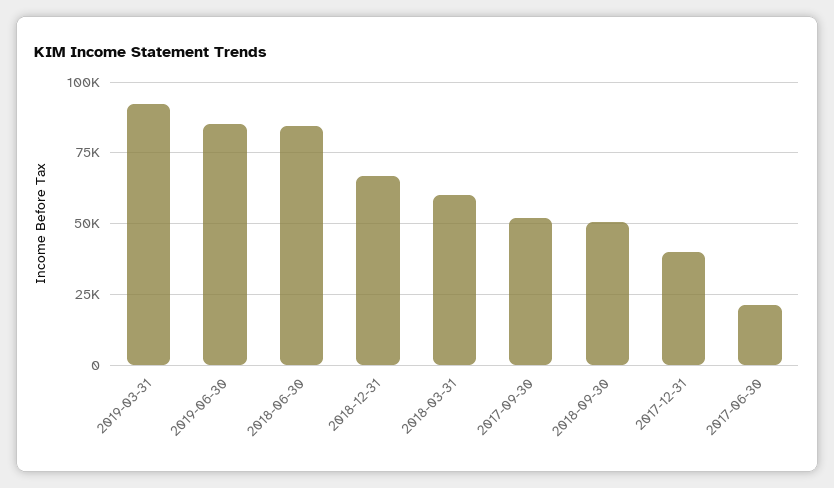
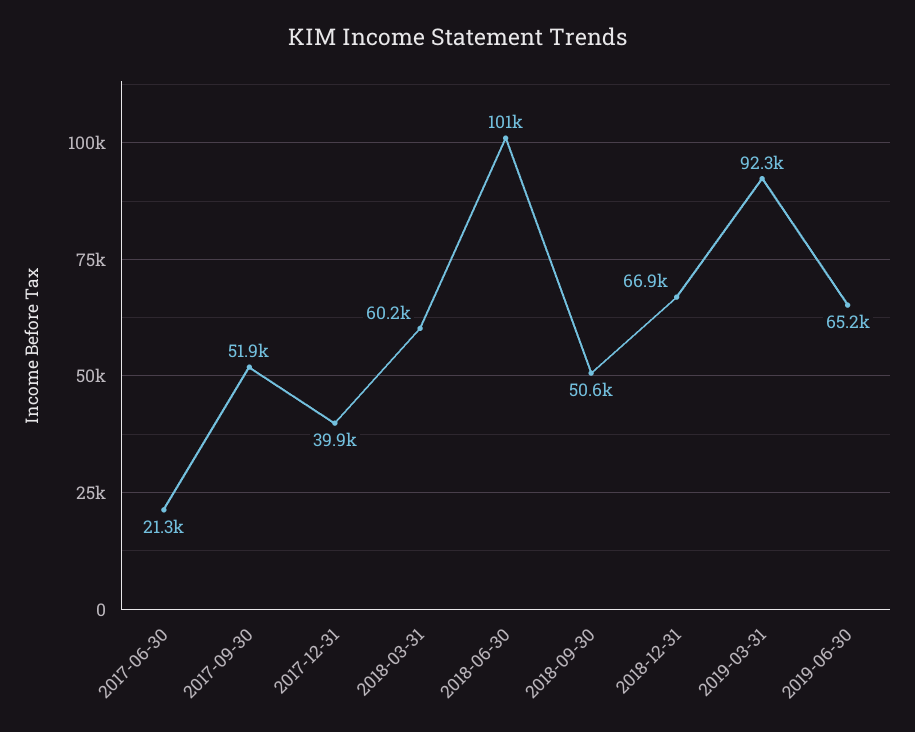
2019-06-30: 85000 -> 65200
2018-06-30: 85000 -> 101000

